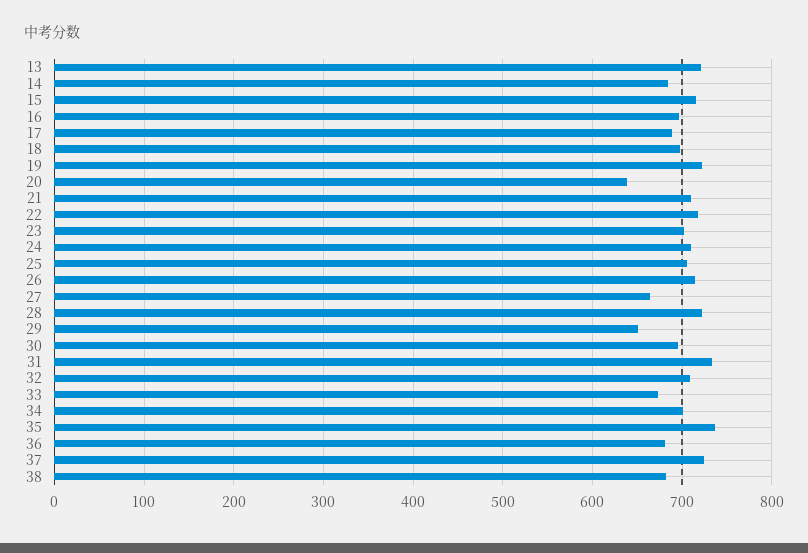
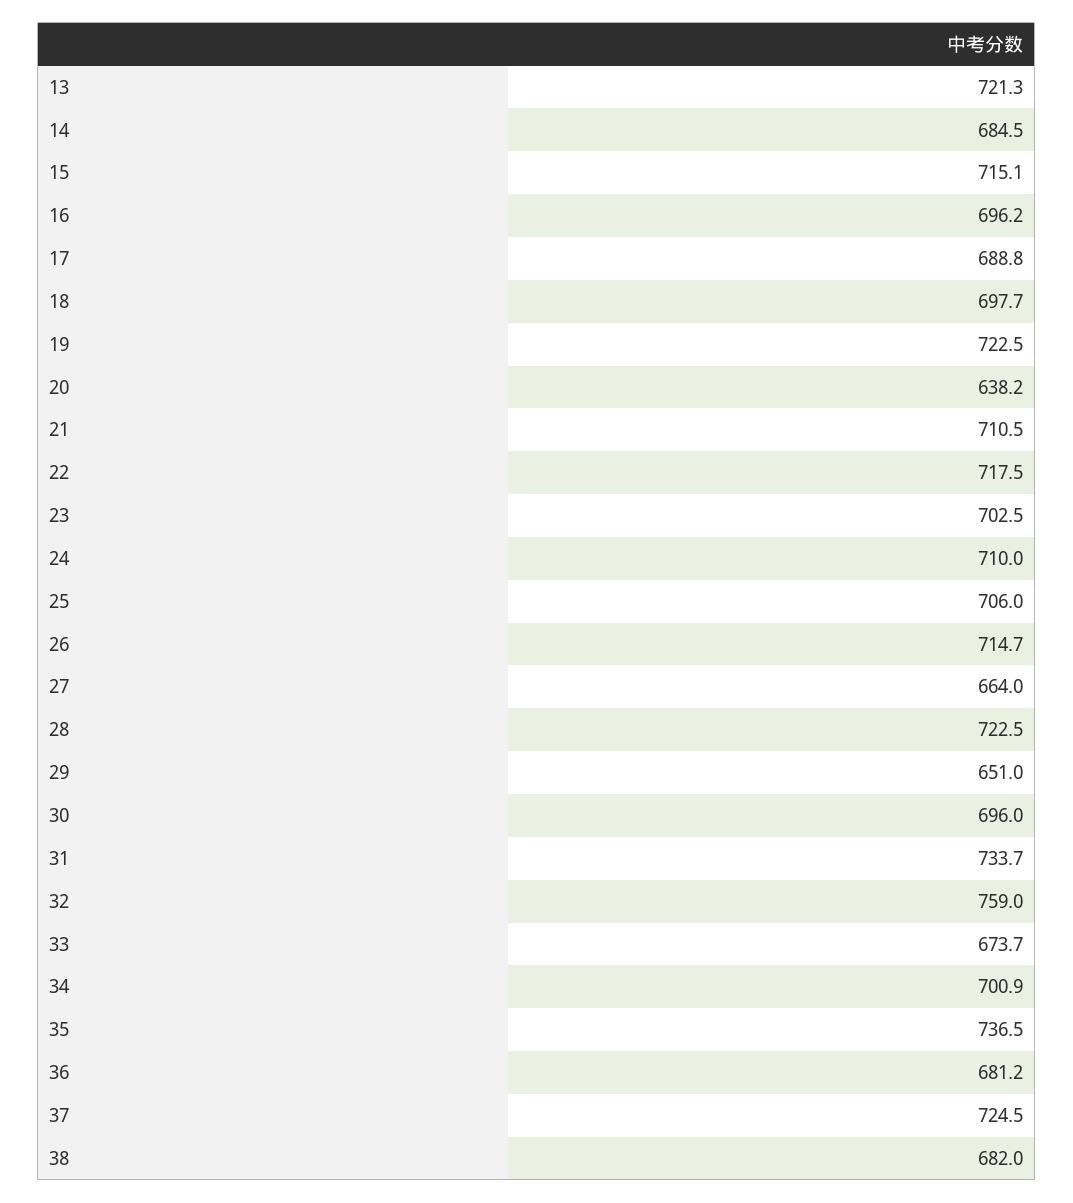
32: 710 -> 759

